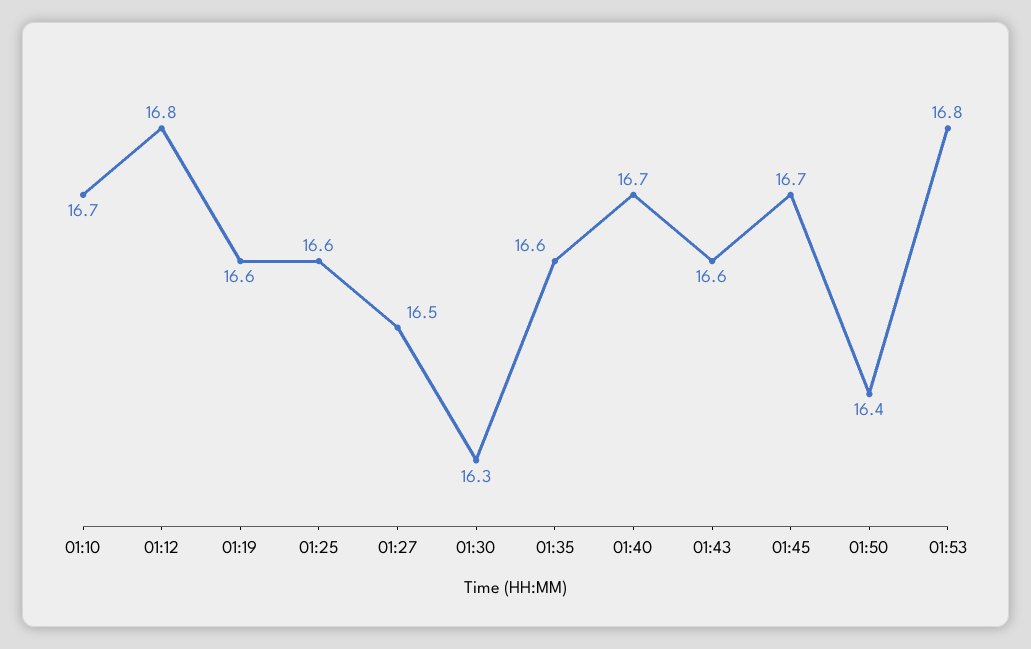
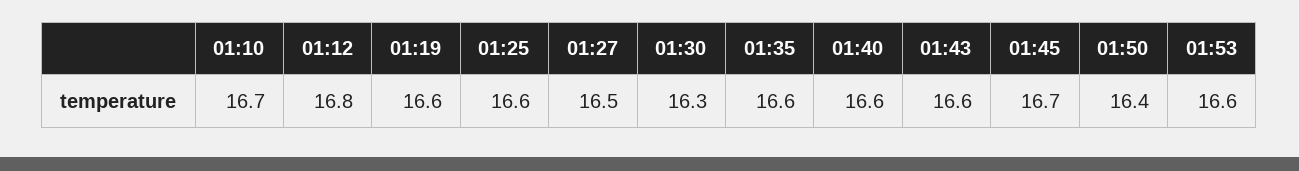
01:40: 16.7 -> 16.6
01:53: 16.8 -> 16.6

